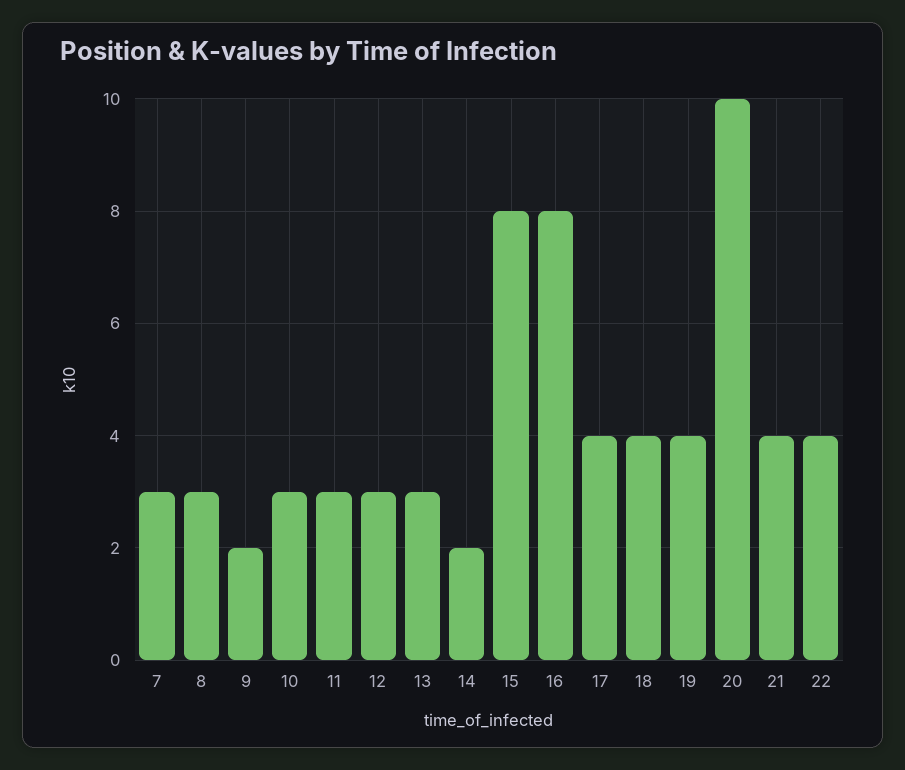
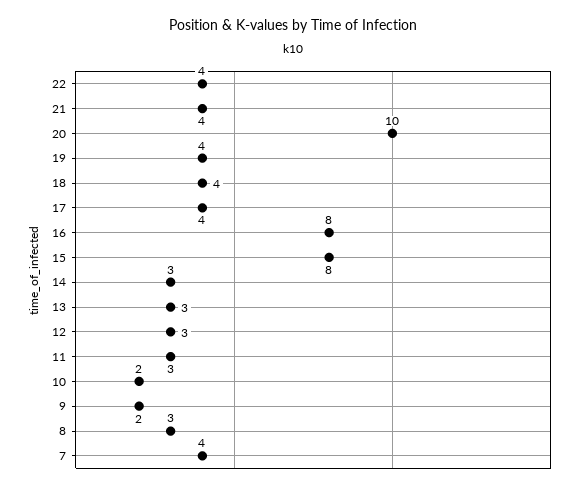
7: 3 -> 4
10: 3 -> 2
14: 2 -> 3

